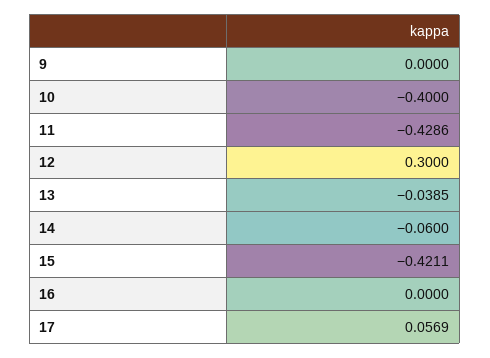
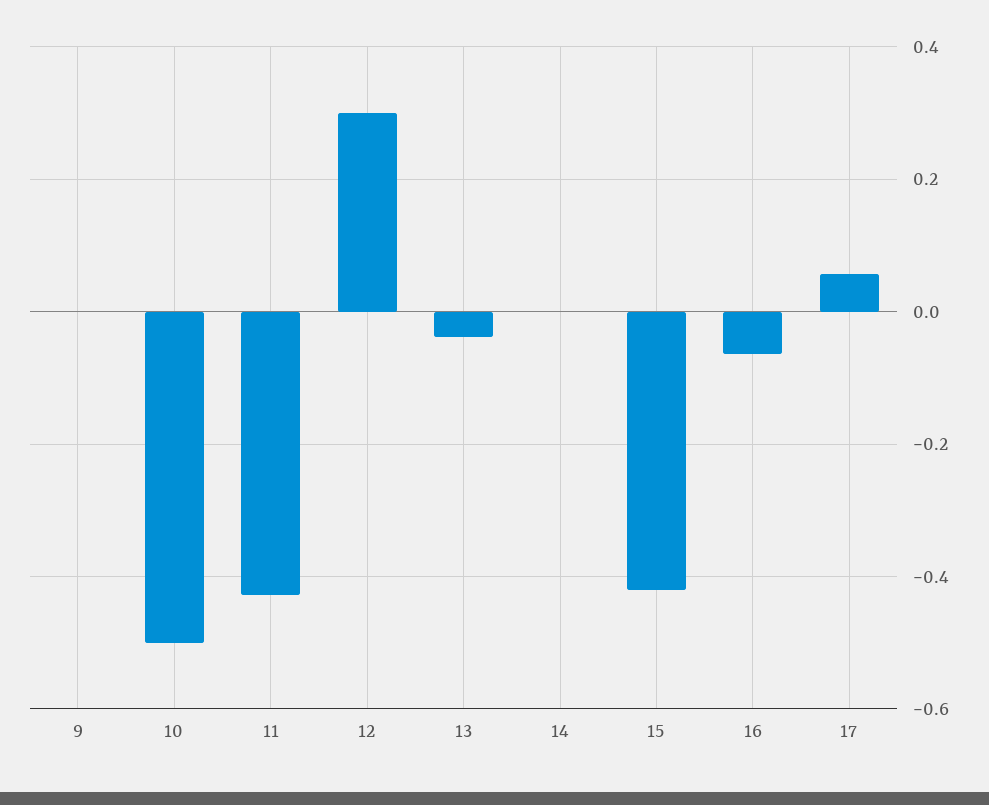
10: -0.4 -> -0.5
14: -0.06 -> 0
16: 0 -> -0.06

